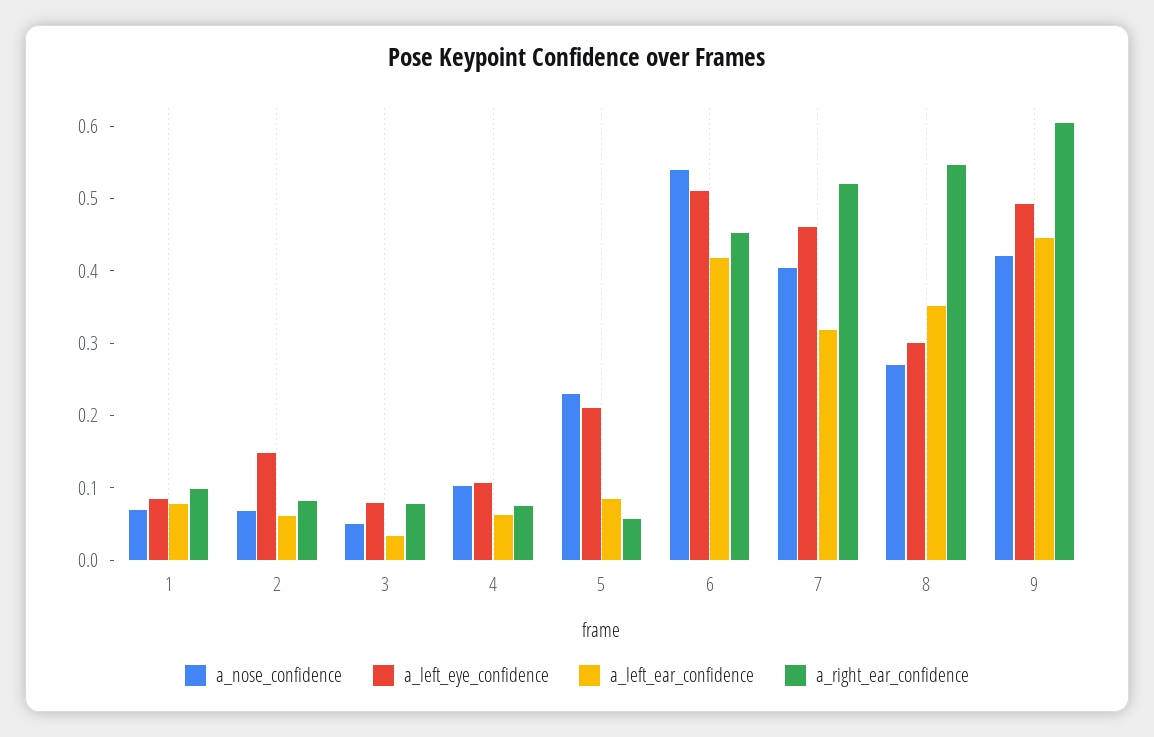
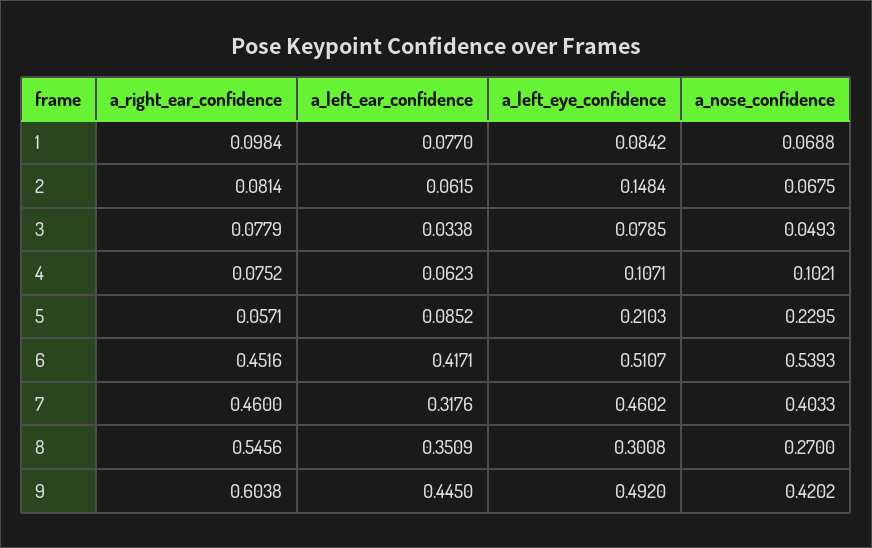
a_right_ear_confidence, 7: 0.52 -> 0.46

